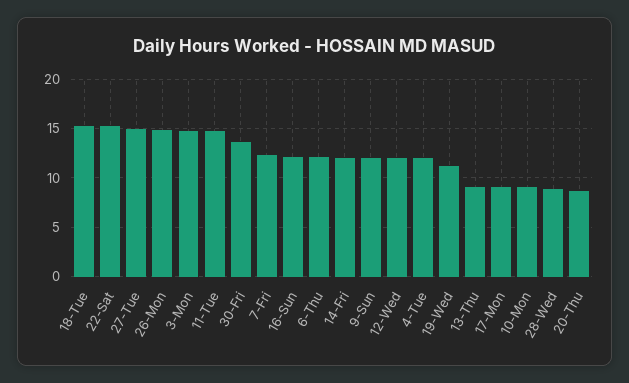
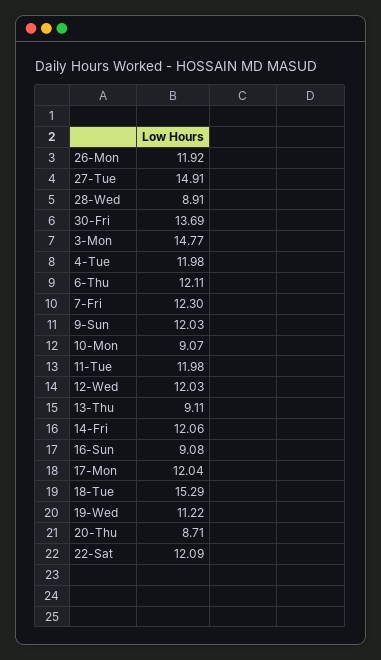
22-Sat: 15 -> 12.09
26-Mon: 15 -> 11.92
11-Tue: 15 -> 11.98
16-Sun: 12 -> 9.08
17-Mon: 9 -> 12.04

